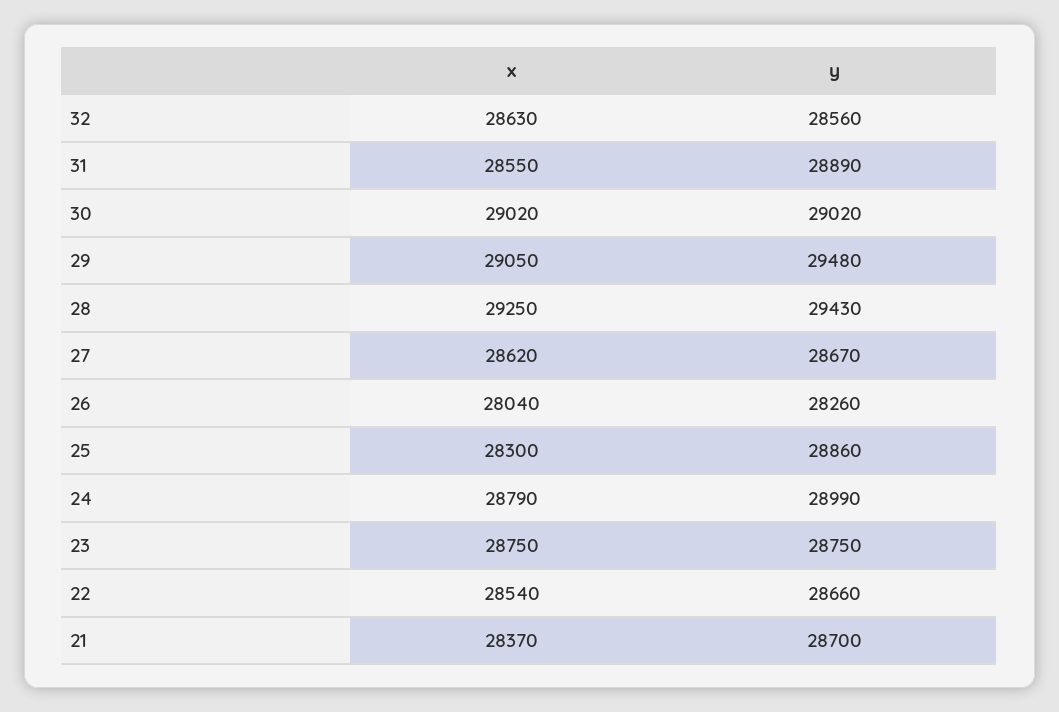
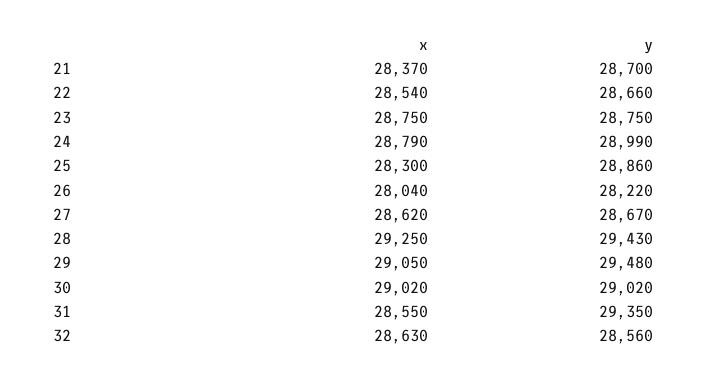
y, 31: 28890 -> 29350
y, 26: 28260 -> 28220

